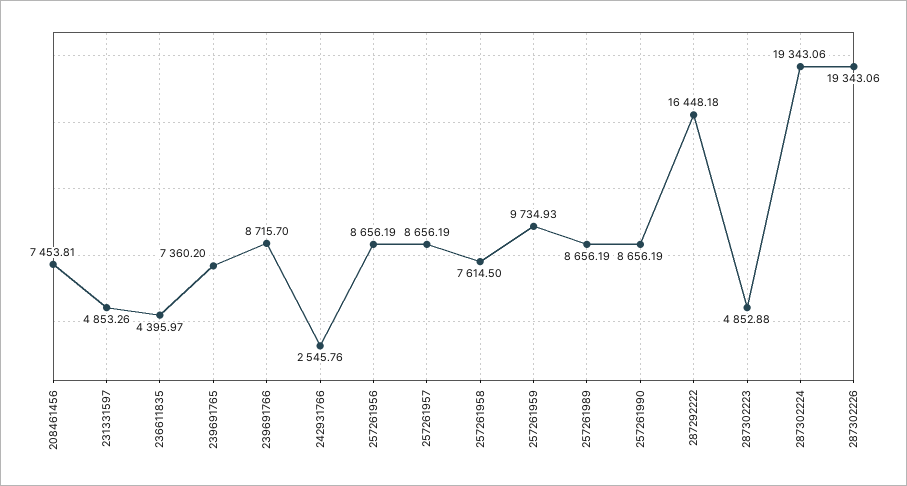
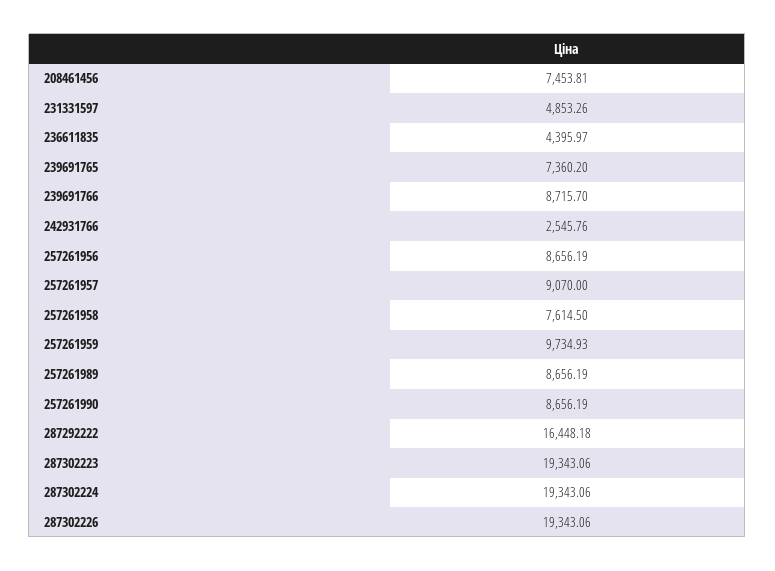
257261957: 8656.19 -> 9070
287302223: 4852.88 -> 19343.06

